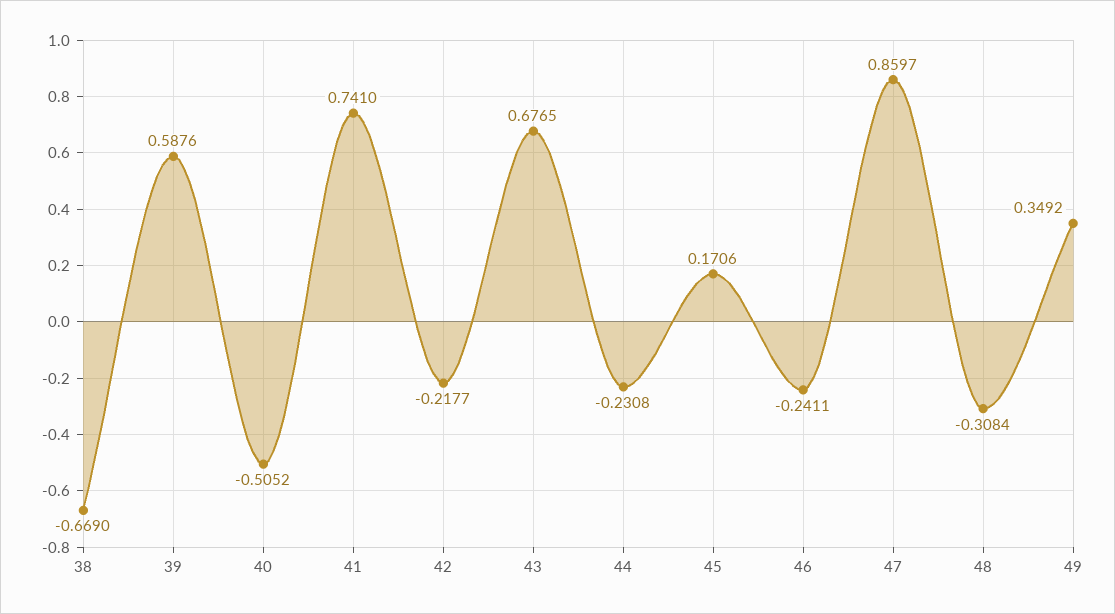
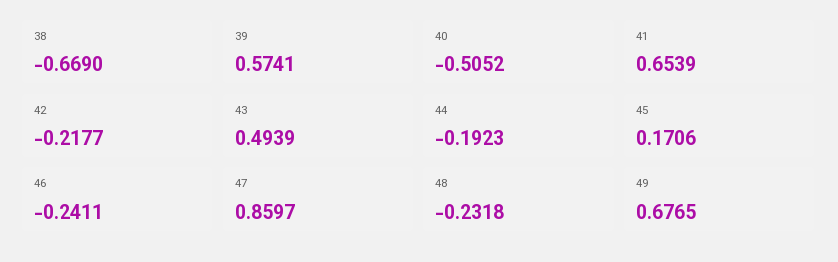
39: 0.5876 -> 0.5741
41: 0.741 -> 0.6539
43: 0.6765 -> 0.4939
44: -0.2308 -> -0.1923
48: -0.3084 -> -0.2318
49: 0.3492 -> 0.6765

